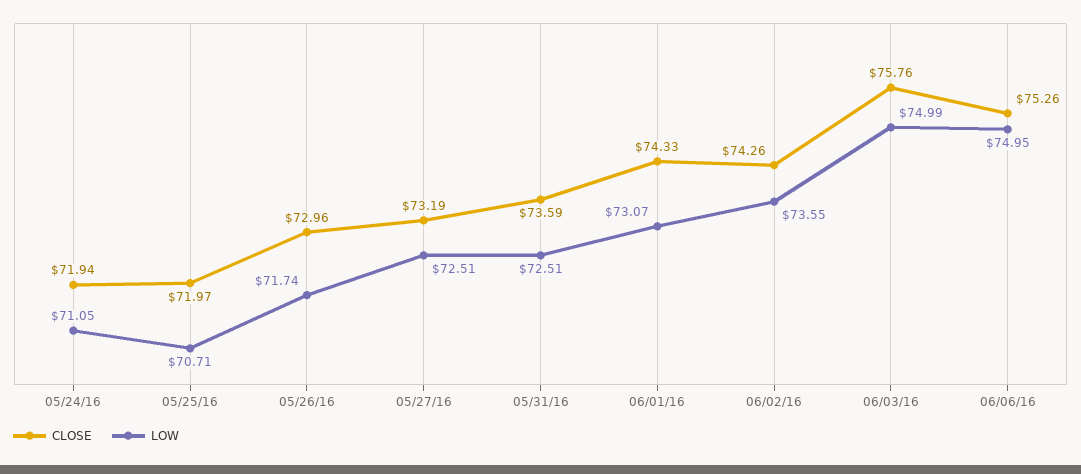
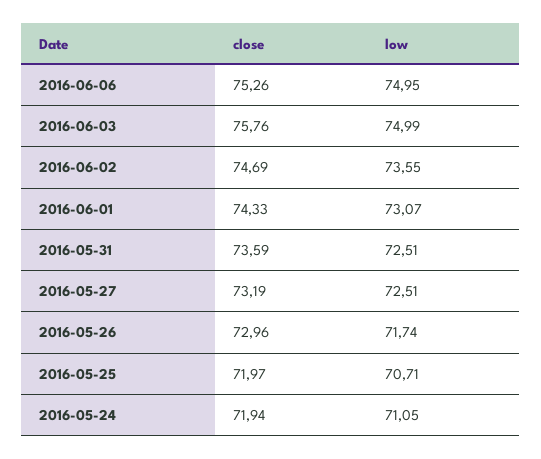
CLOSE, 06/02/16: 74.26 -> 74.69

